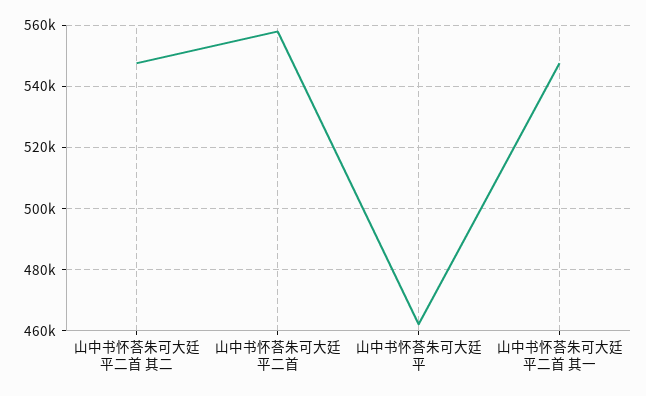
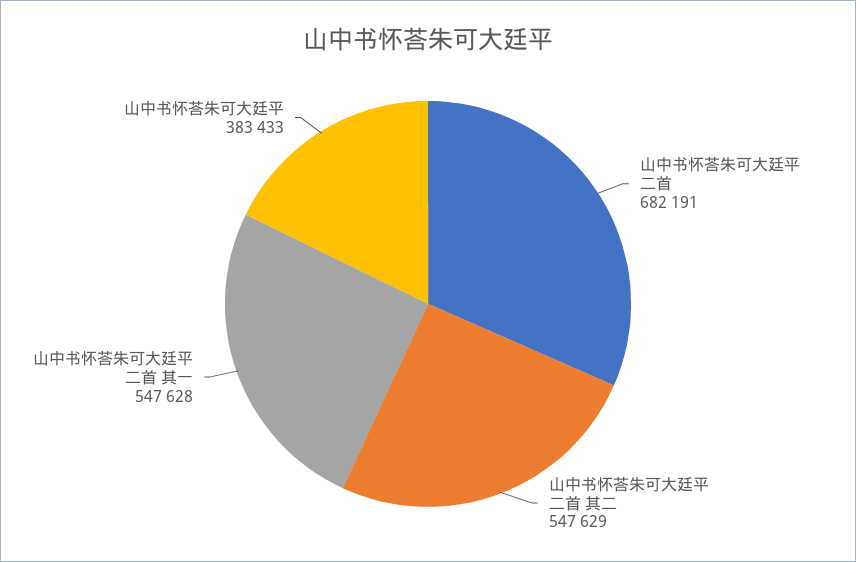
山中书怀荅朱可大廷平二首: 558000 -> 682191
山中书怀荅朱可大廷平: 462000 -> 383433

